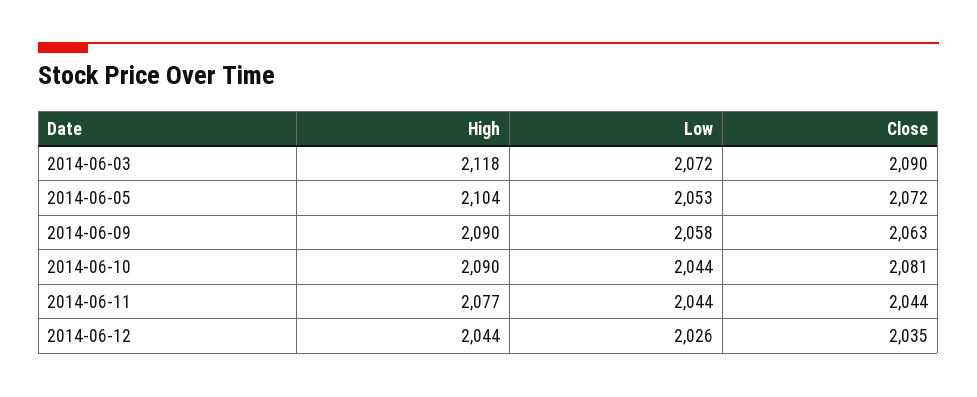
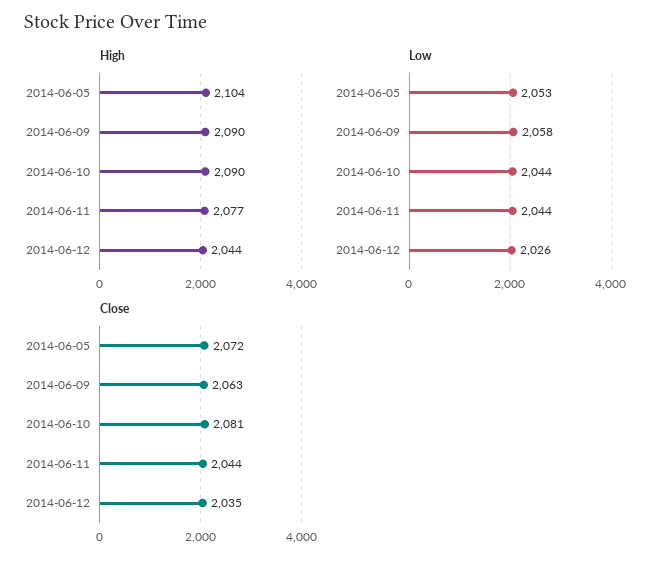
High, 2014-06-03: 2118 -> none
Low, 2014-06-03: 2072 -> none
Close, 2014-06-03: 2090 -> none

